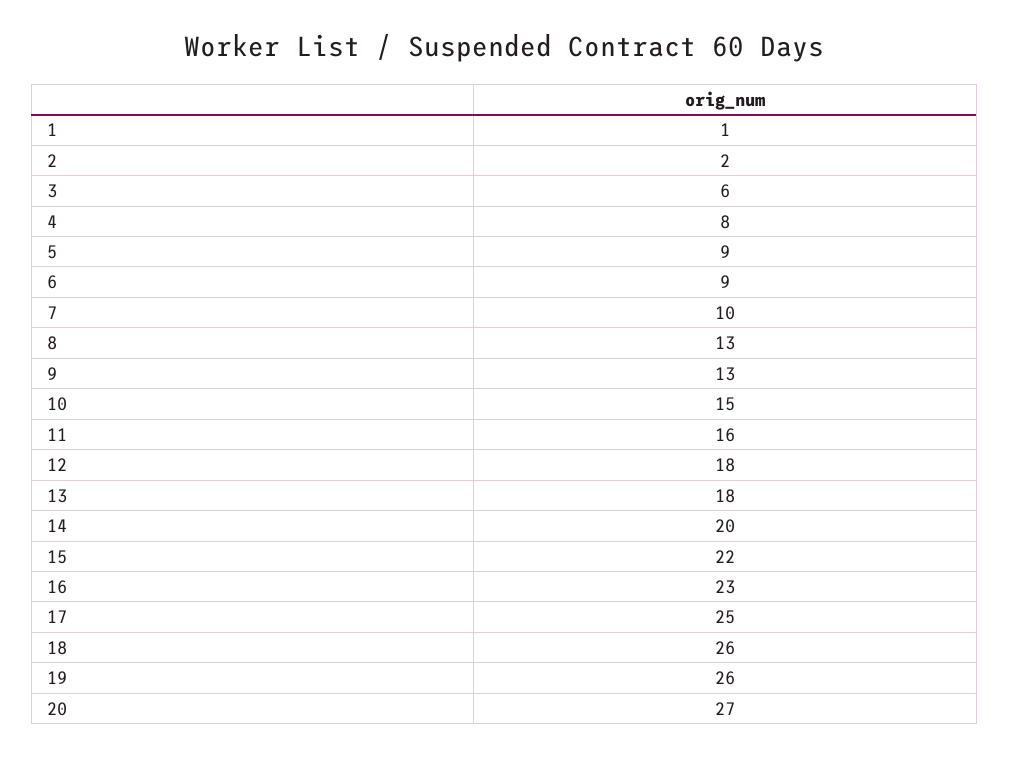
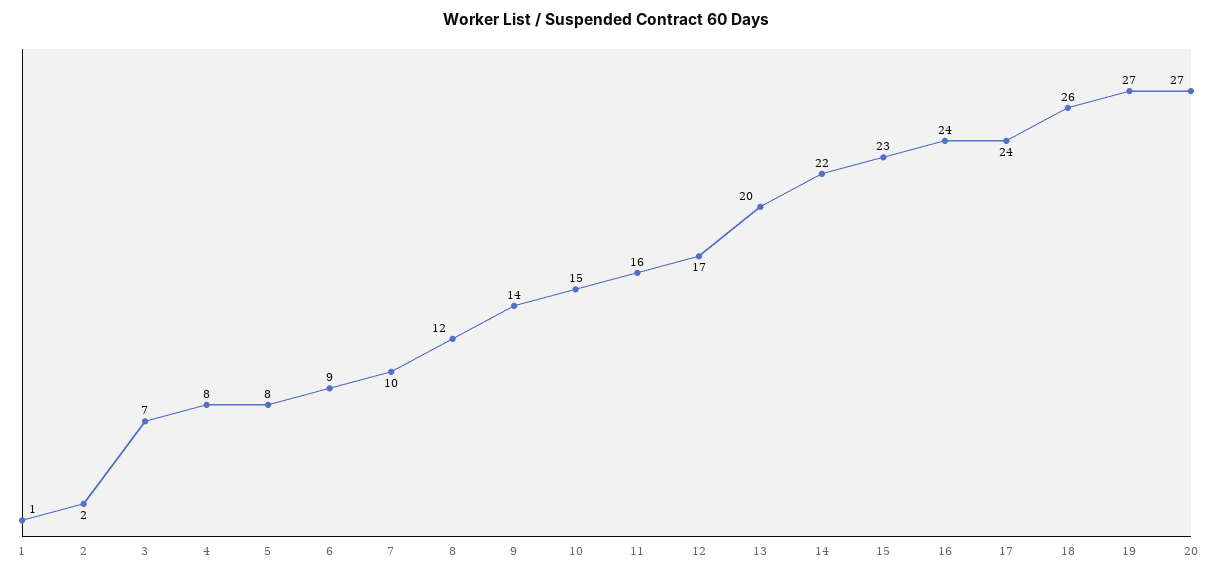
3: 6 -> 7
5: 9 -> 8
8: 13 -> 12
9: 13 -> 14
12: 18 -> 17
13: 18 -> 20
14: 20 -> 22
15: 22 -> 23
16: 23 -> 24
17: 25 -> 24
19: 26 -> 27

